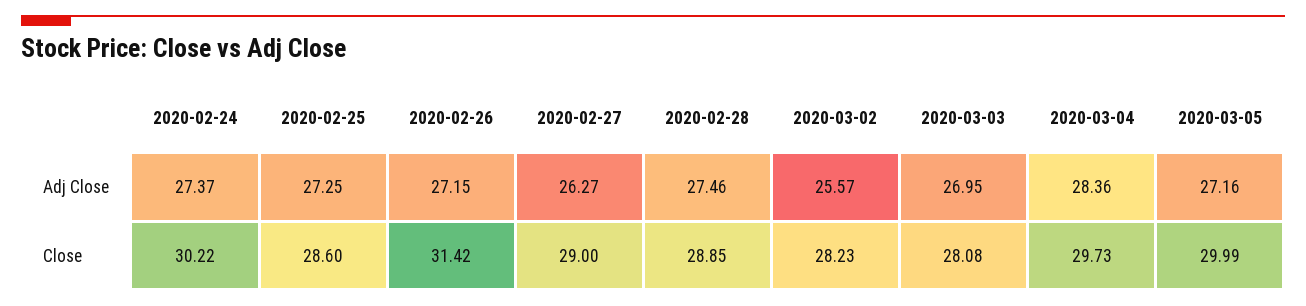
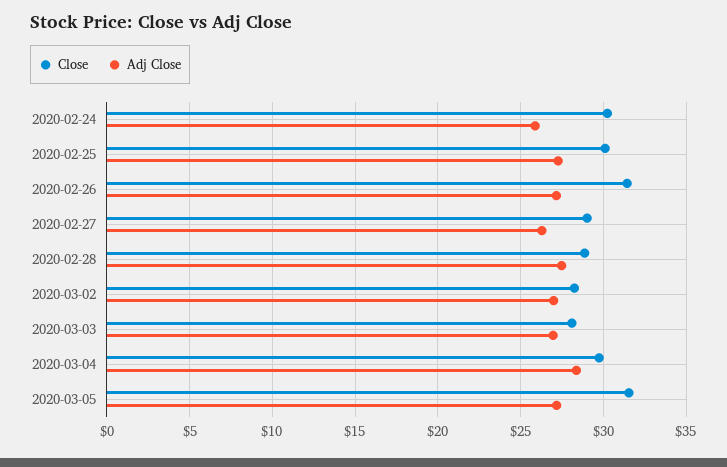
Adj Close, 2020-02-24: 27.37 -> 26
Adj Close, 2020-03-02: 25.57 -> 27
Close, 2020-02-25: 28.6 -> 30
Close, 2020-03-05: 29.99 -> 31.5

